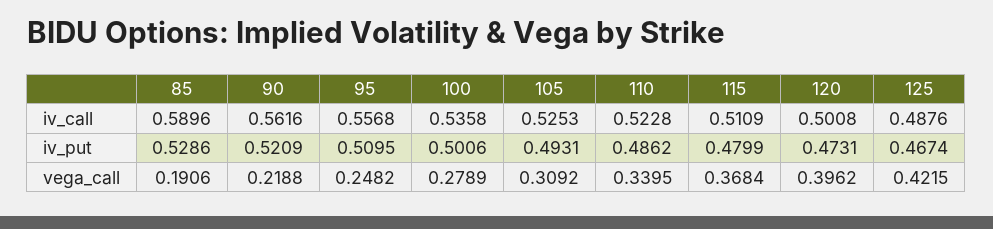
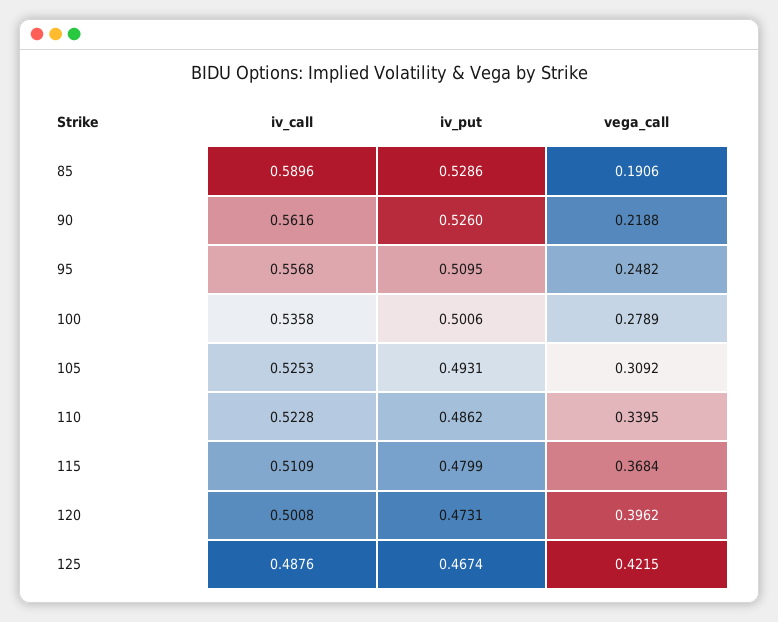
90, iv_put: 0.5209 -> 0.526

